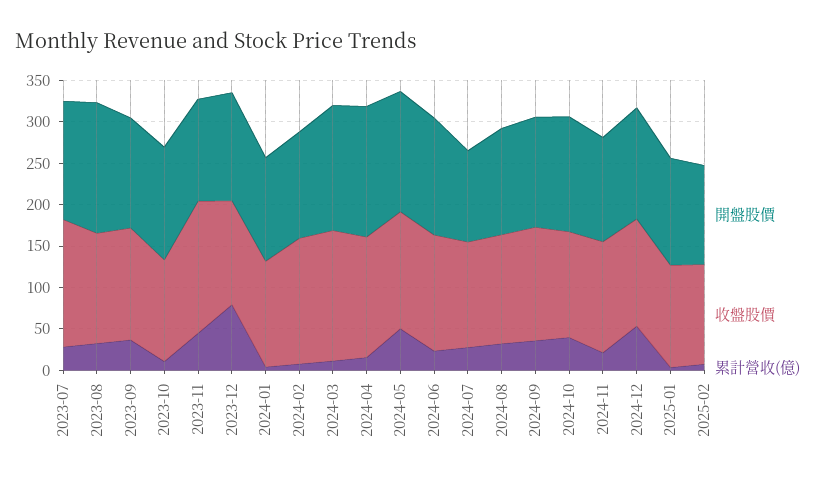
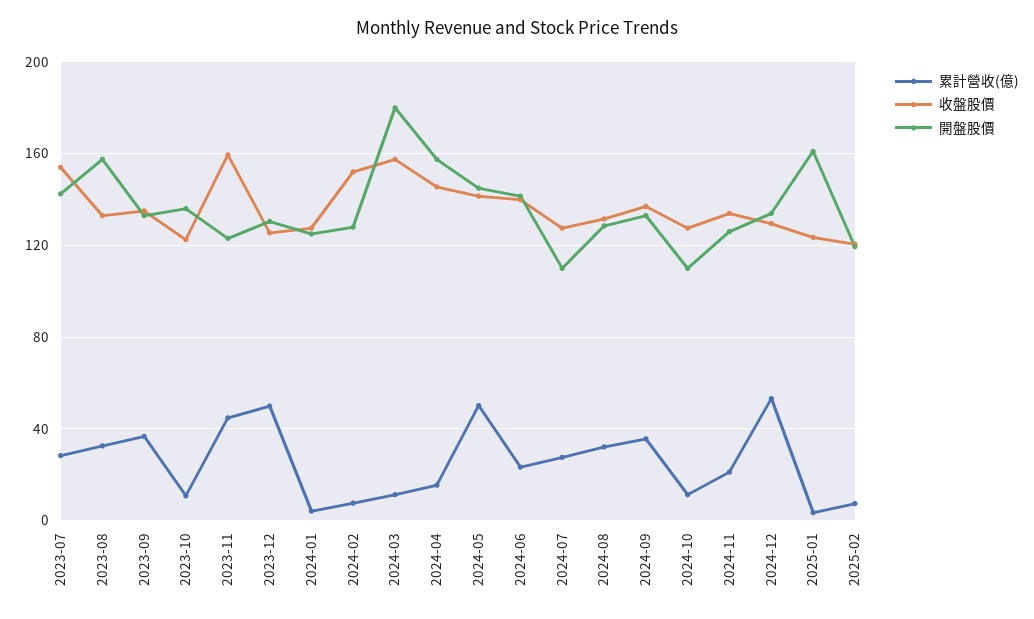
累計營收(億), 2023-12: 80 -> 50
開盤股價, 2024-03: 150 -> 180
開盤股價, 2024-10: 140 -> 110
累計營收(億), 2024-10: 40 -> 10
開盤股價, 2025-01: 130 -> 160

